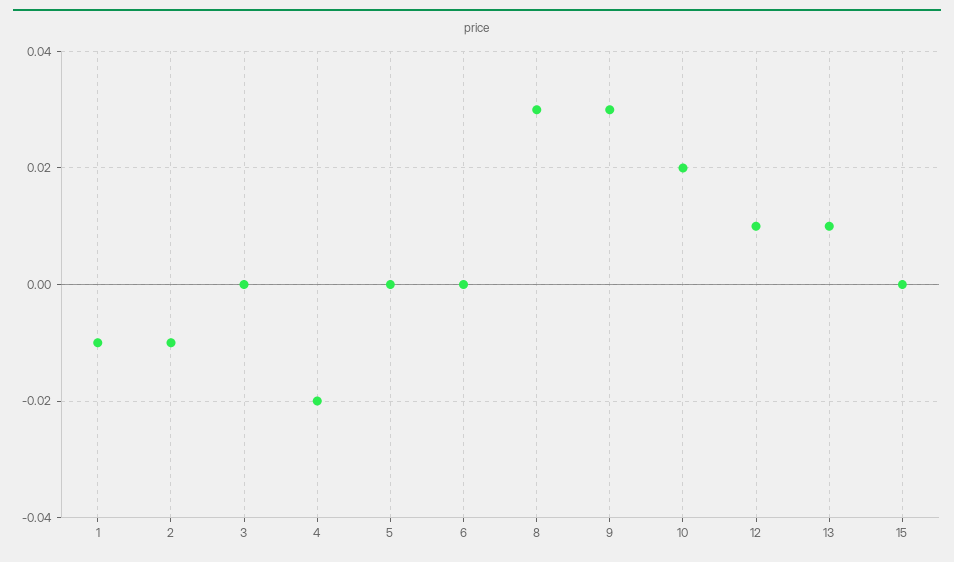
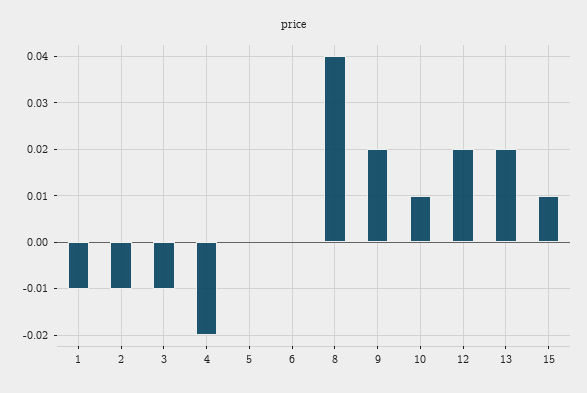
3: 0 -> -0.01
8: 0.03 -> 0.04
9: 0.03 -> 0.02
10: 0.02 -> 0.01
12: 0.01 -> 0.02
13: 0.01 -> 0.02
15: 0 -> 0.01

